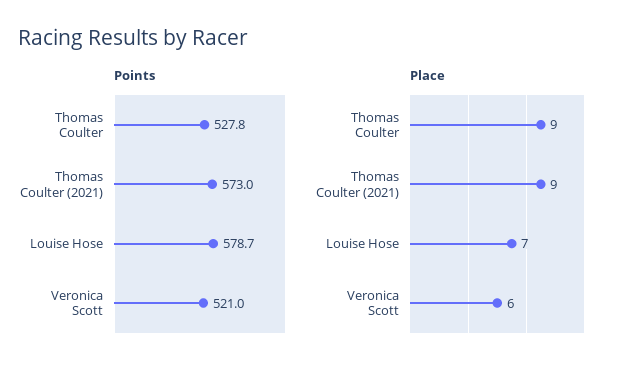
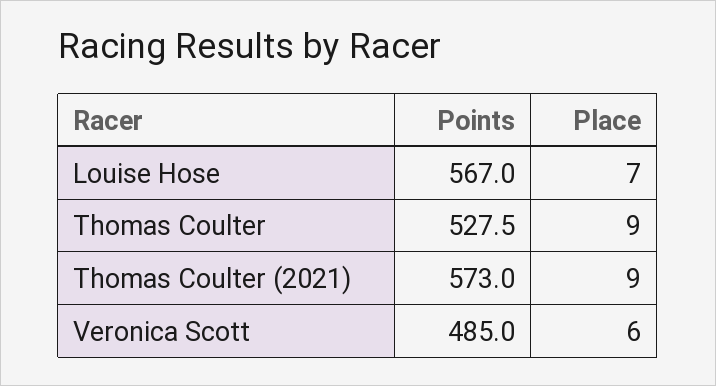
Points, Thomas Coulter: 527.8 -> 527.5
Points, Louise Hose: 578.7 -> 567
Points, Veronica Scott: 521 -> 485

